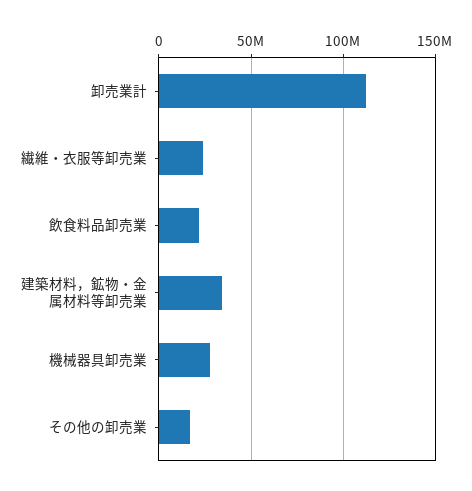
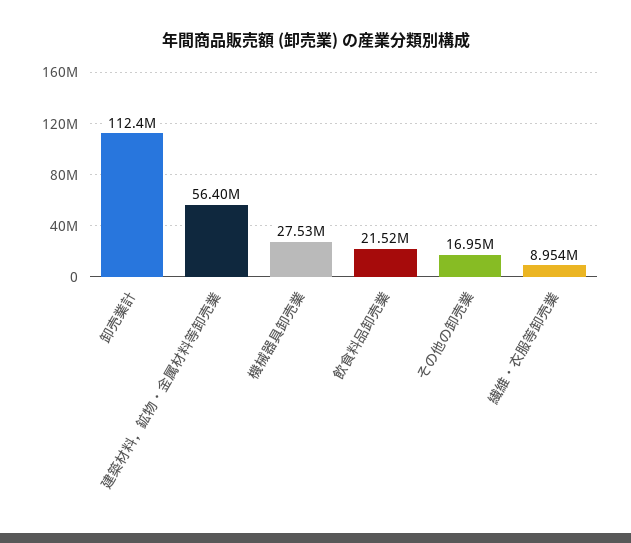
繊維・衣服等卸売業: 25000000 -> 8954000
建築材料，鉱物・金属材料等卸売業: 35000000 -> 56400000

